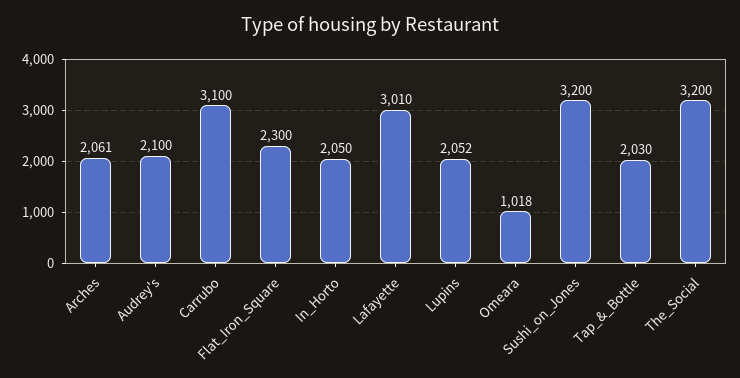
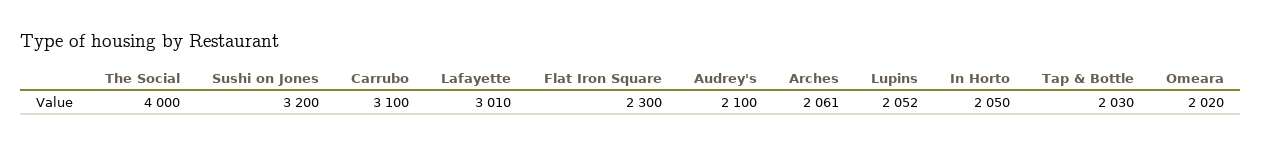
Omeara: 1018 -> 2020
The_Social: 3200 -> 4000

